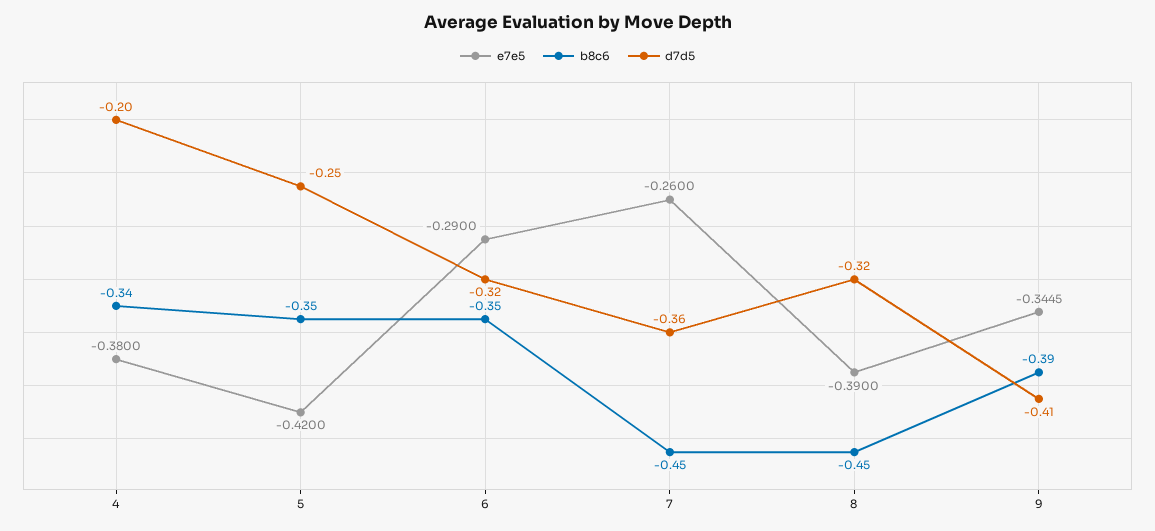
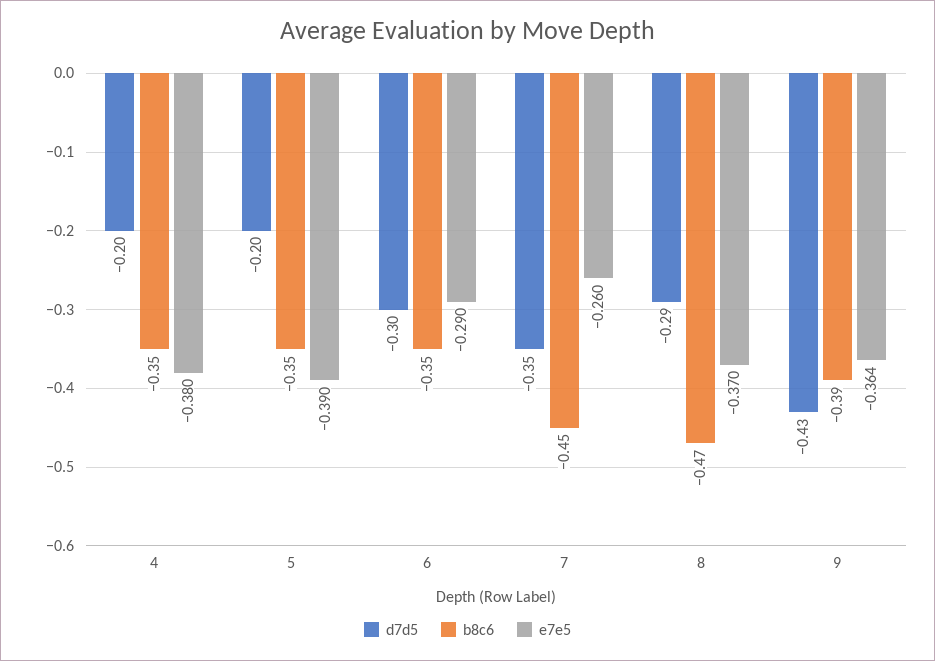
b8c6, 4: -0.34 -> -0.35
e7e5, 5: -0.42 -> -0.39
d7d5, 5: -0.25 -> -0.2
d7d5, 6: -0.32 -> -0.3
d7d5, 7: -0.36 -> -0.35
e7e5, 8: -0.39 -> -0.37
b8c6, 8: -0.45 -> -0.47
d7d5, 8: -0.32 -> -0.29
e7e5, 9: -0.3445 -> -0.364
d7d5, 9: -0.41 -> -0.43

